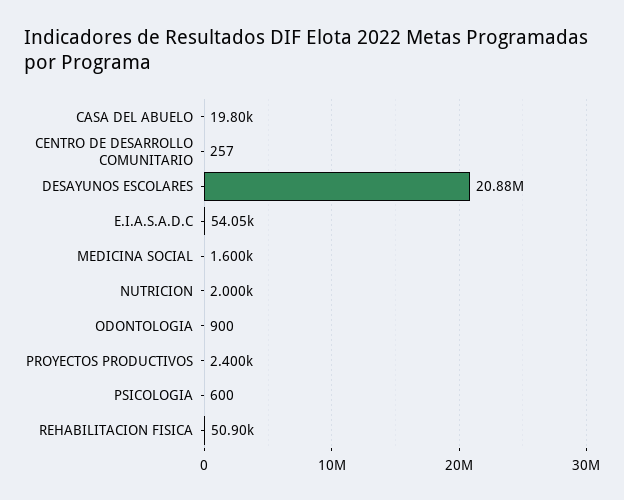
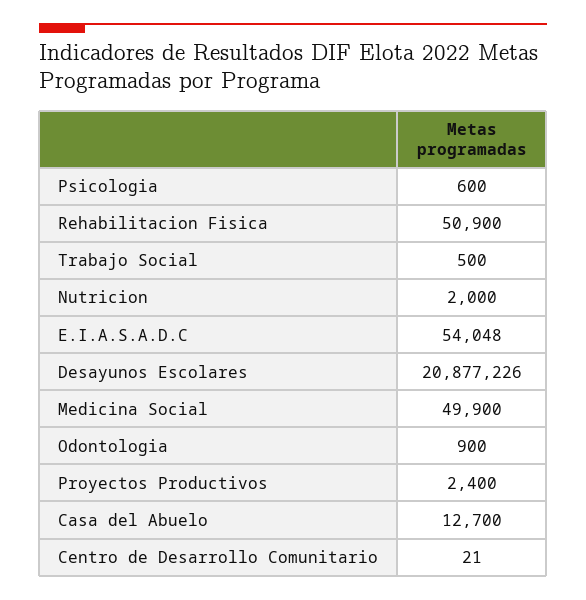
CASA DEL ABUELO: 19800 -> 12700
CENTRO DE DESARROLLO COMUNITARIO: 257 -> 21
MEDICINA SOCIAL: 1600 -> 49900
Trabajo Social: none -> 500

